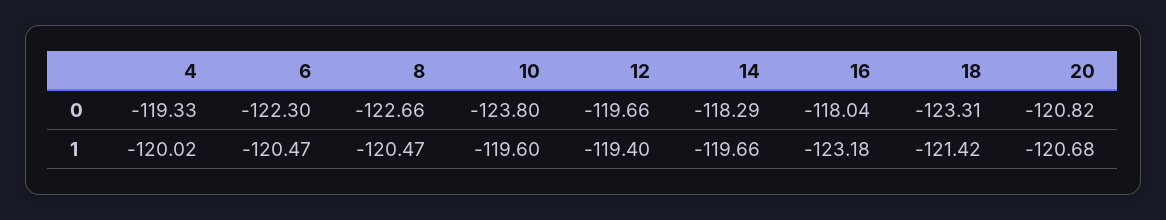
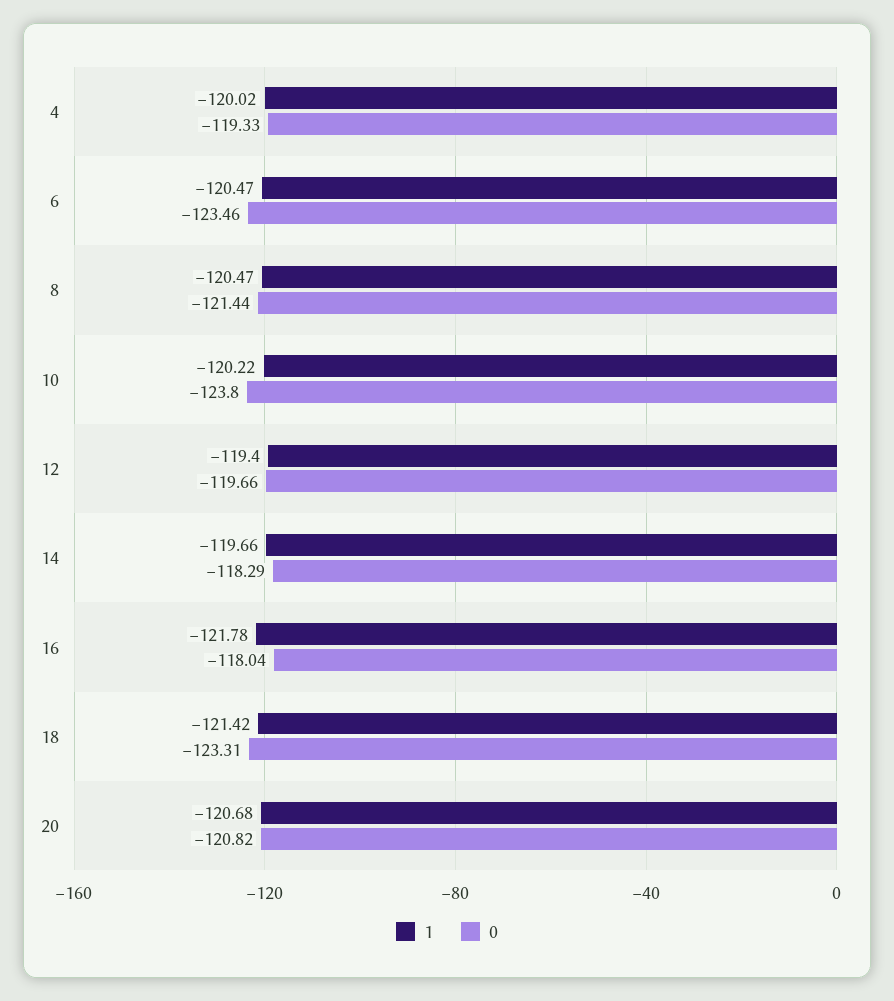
0, 6: -122.3 -> -123.46
0, 8: -122.66 -> -121.44
1, 10: -119.6 -> -120.22
1, 16: -123.18 -> -121.78

